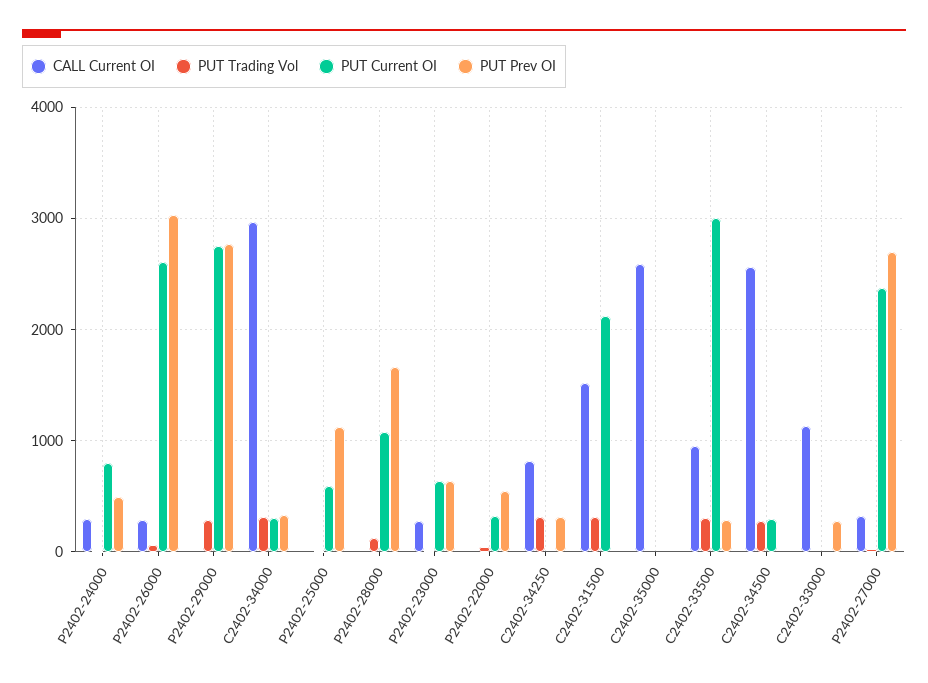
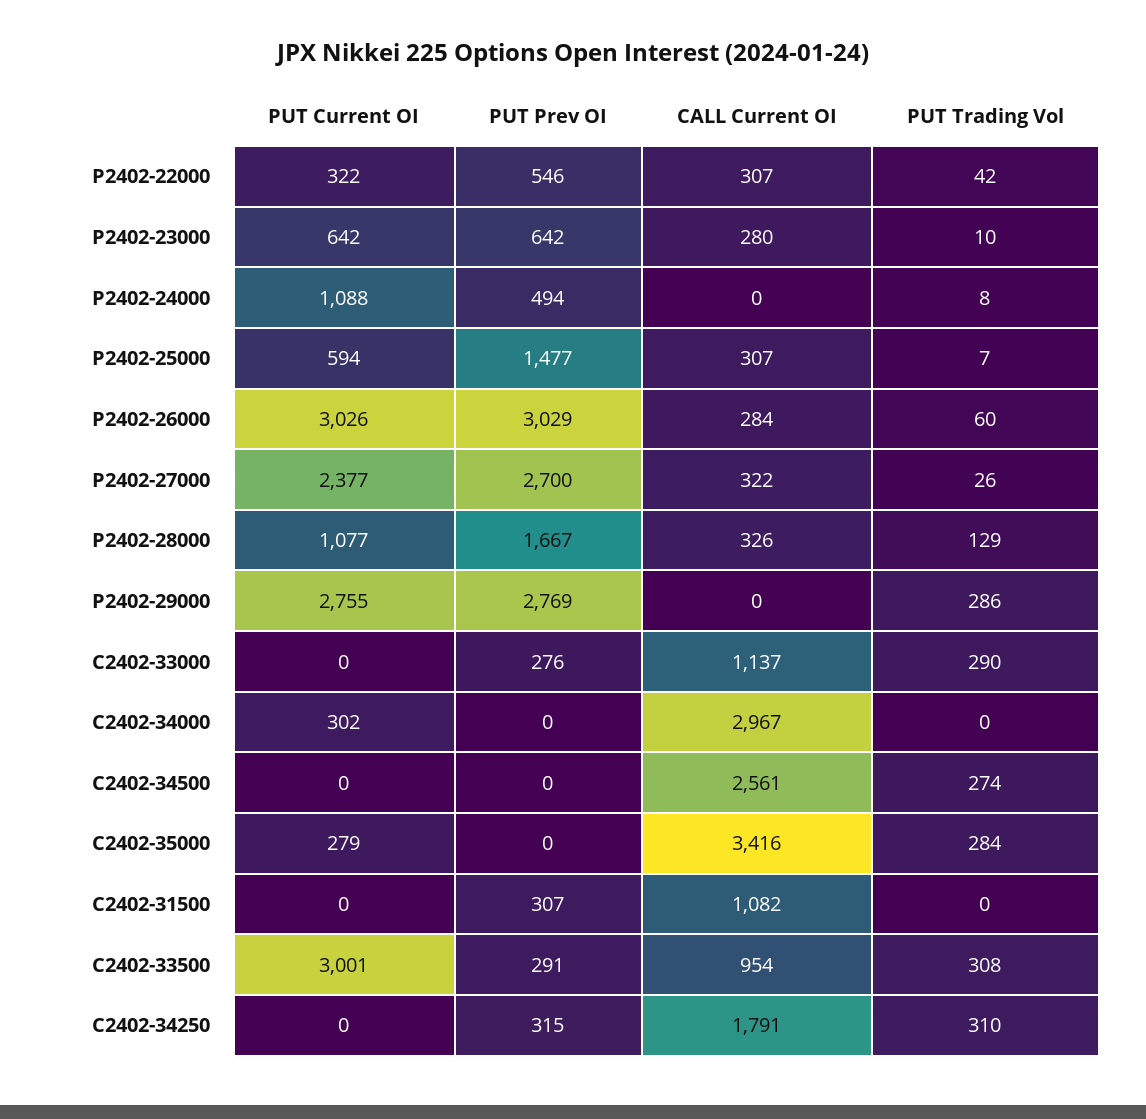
CALL Current OI, P2402-24000: 300 -> 0
PUT Current OI, P2402-24000: 800 -> 1088
PUT Current OI, P2402-26000: 2600 -> 3026
PUT Trading Vol, C2402-34000: 300 -> 0
PUT Prev OI, C2402-34000: 300 -> 0
CALL Current OI, P2402-25000: 0 -> 307
PUT Prev OI, P2402-25000: 1100 -> 1477
CALL Current OI, P2402-28000: 0 -> 326
CALL Current OI, P2402-22000: 0 -> 307
CALL Current OI, C2402-34250: 800 -> 1791
CALL Current OI, C2402-31500: 1500 -> 1082
PUT Trading Vol, C2402-31500: 300 -> 0
PUT Current OI, C2402-31500: 2100 -> 0
PUT Prev OI, C2402-31500: 0 -> 307
CALL Current OI, C2402-35000: 2600 -> 3416
PUT Trading Vol, C2402-35000: 0 -> 284
PUT Current OI, C2402-35000: 0 -> 279
PUT Current OI, C2402-34500: 300 -> 0
PUT Trading Vol, C2402-33000: 0 -> 290

